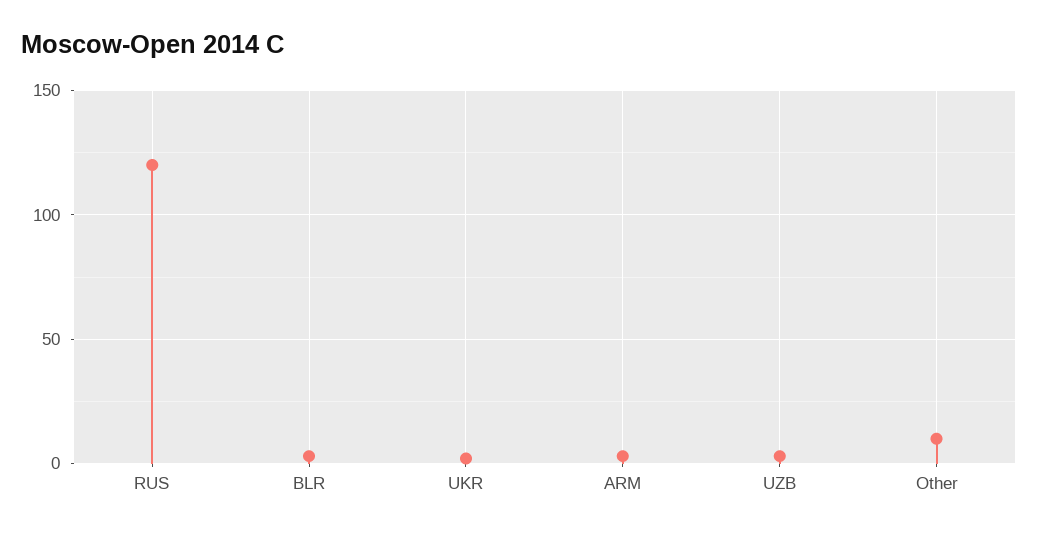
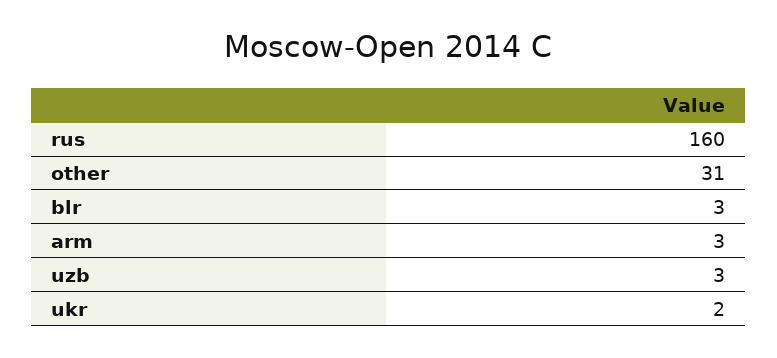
RUS: 120 -> 160
Other: 10 -> 31

